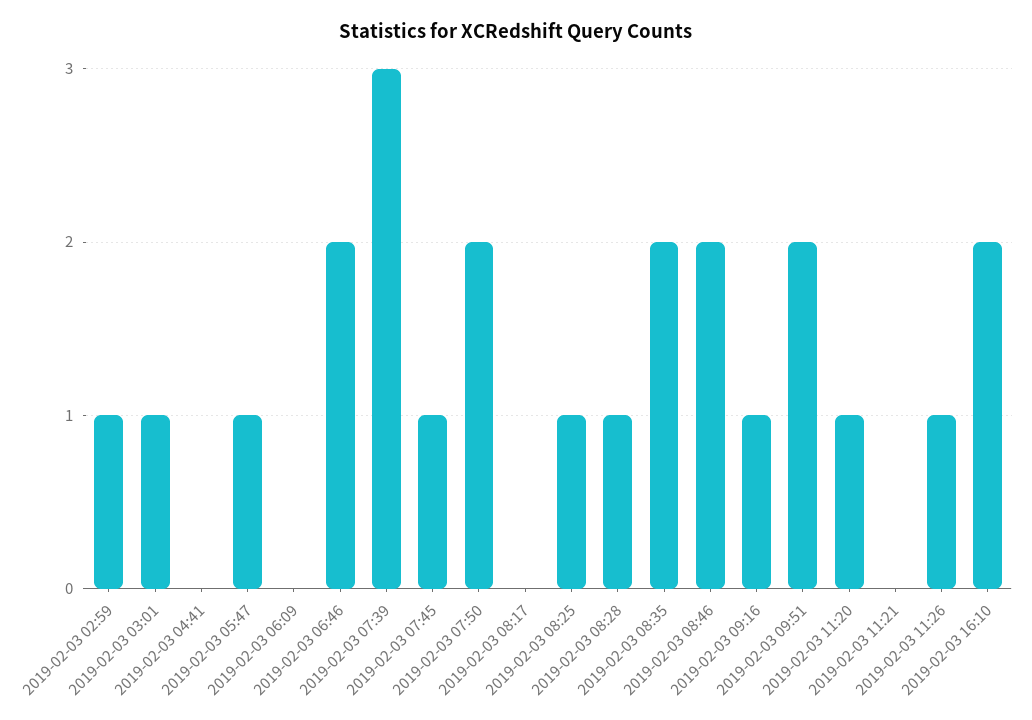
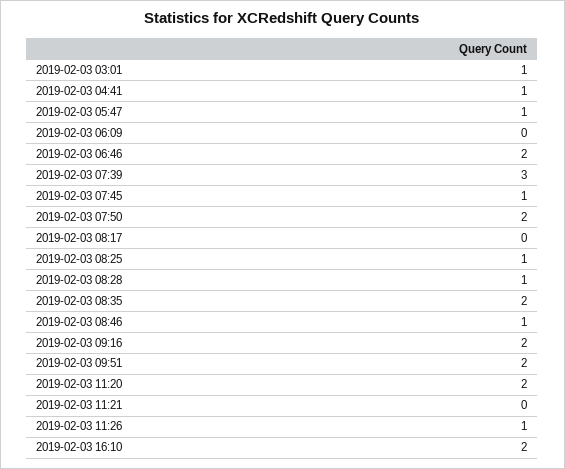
2019-02-03 02:59: 1 -> none
2019-02-03 04:41: 0 -> 1
2019-02-03 08:46: 2 -> 1
2019-02-03 09:16: 1 -> 2
2019-02-03 11:20: 1 -> 2

